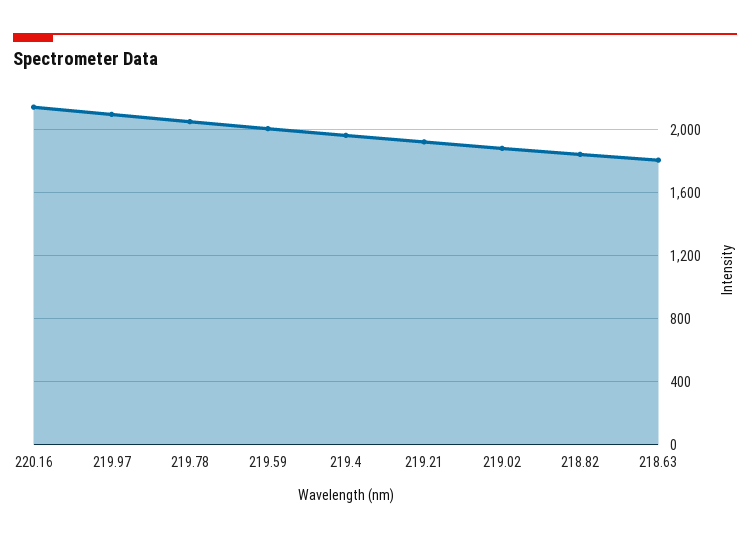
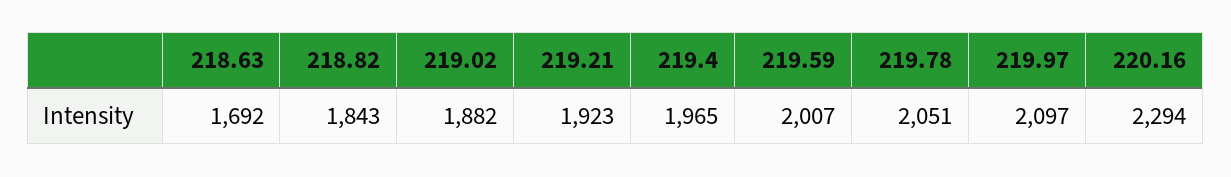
220.16: 2150 -> 2294
218.63: 1800 -> 1692

